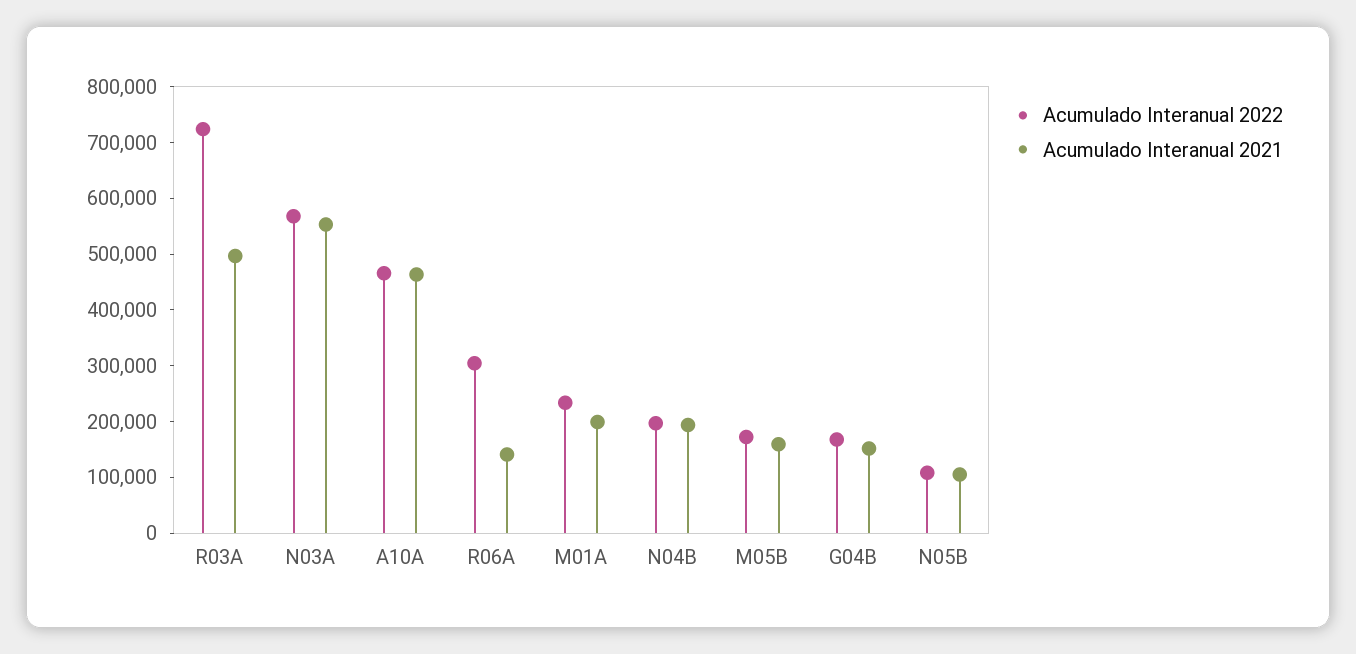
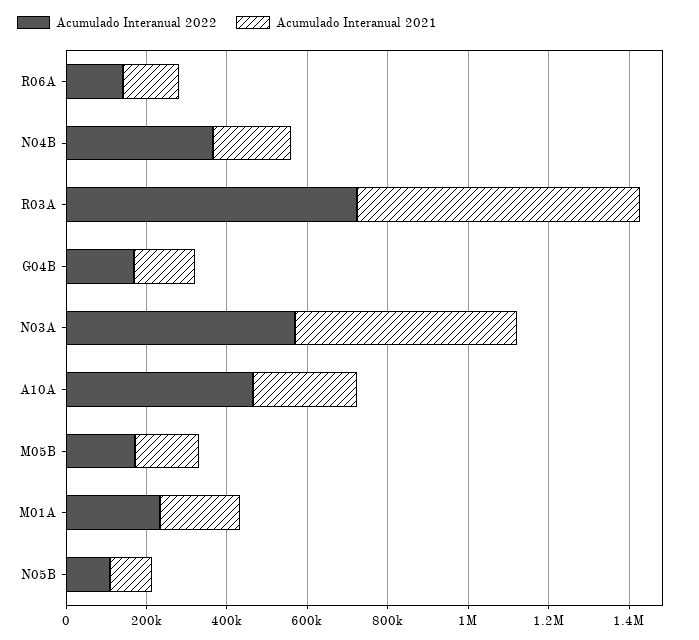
Acumulado Interanual 2021, R03A: 500000 -> 700000
Acumulado Interanual 2021, A10A: 460000 -> 250000
Acumulado Interanual 2022, R06A: 300000 -> 150000
Acumulado Interanual 2022, N04B: 200000 -> 350000

